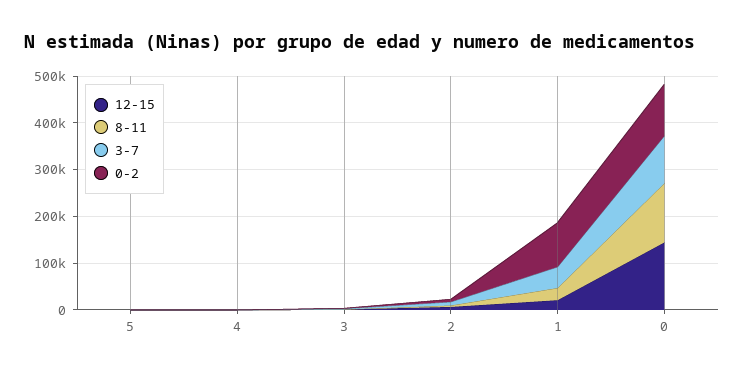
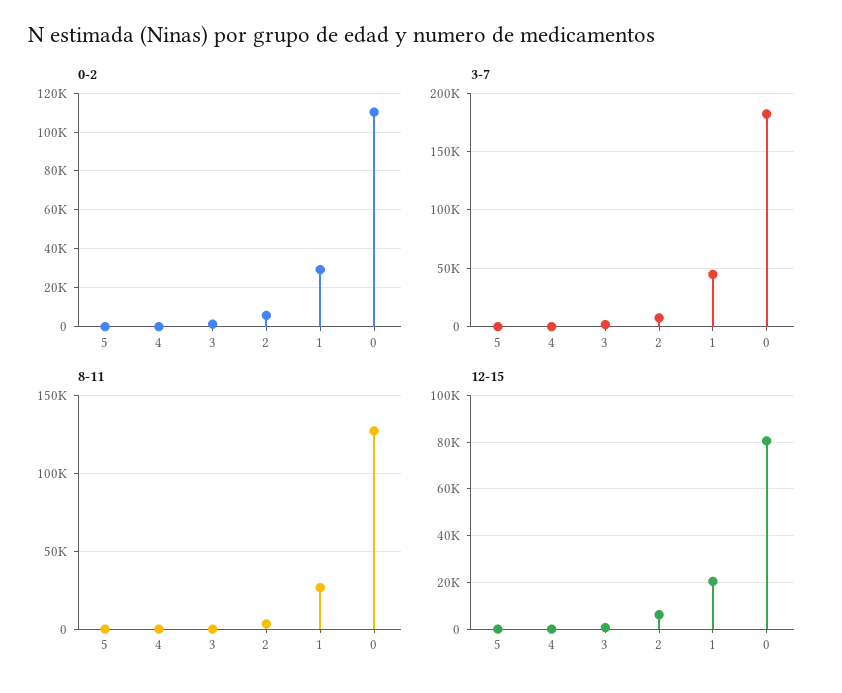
0-2, 1: 100000 -> 30000
12-15, 0: 140000 -> 80000
3-7, 0: 100000 -> 180000

